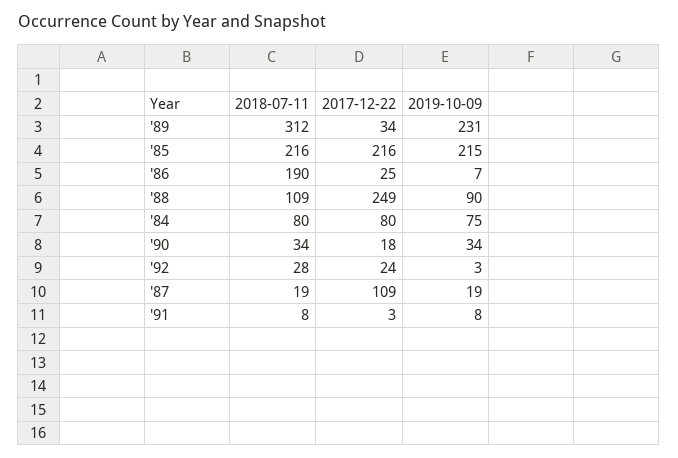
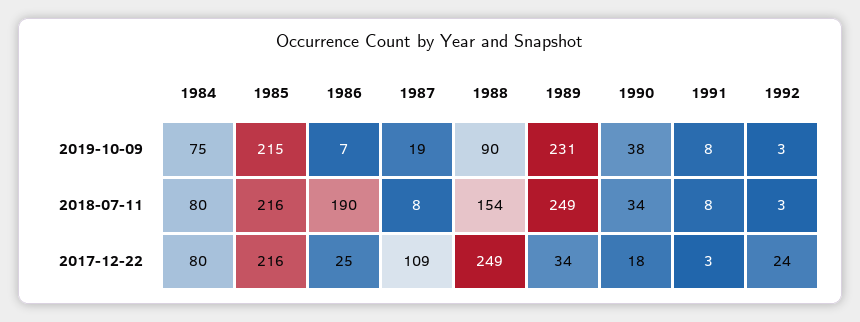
2018-07-11, '89: 312 -> 249
2018-07-11, '88: 109 -> 154
2019-10-09, '90: 34 -> 38
2018-07-11, '92: 28 -> 3
2018-07-11, '87: 19 -> 8

